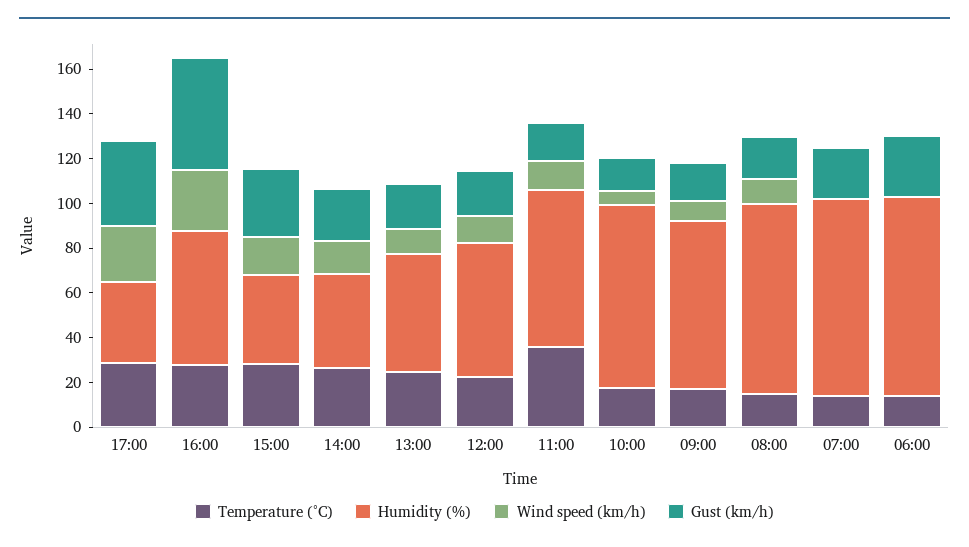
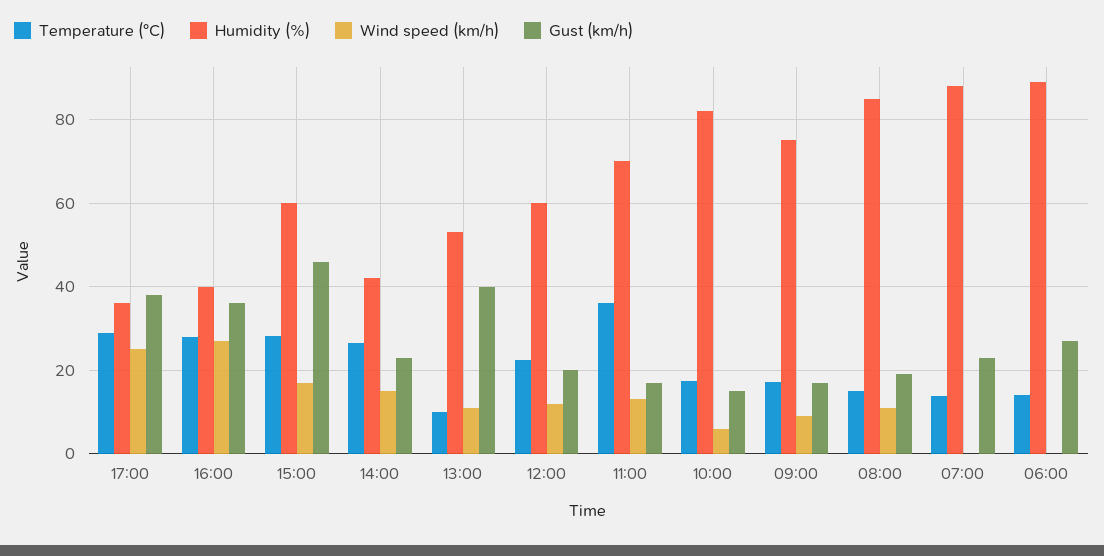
Humidity (%), 16:00: 60 -> 40
Gust (km/h), 16:00: 50 -> 36
Humidity (%), 15:00: 40 -> 60
Gust (km/h), 15:00: 30 -> 46
Temperature (°C), 13:00: 25 -> 10
Gust (km/h), 13:00: 20 -> 40

